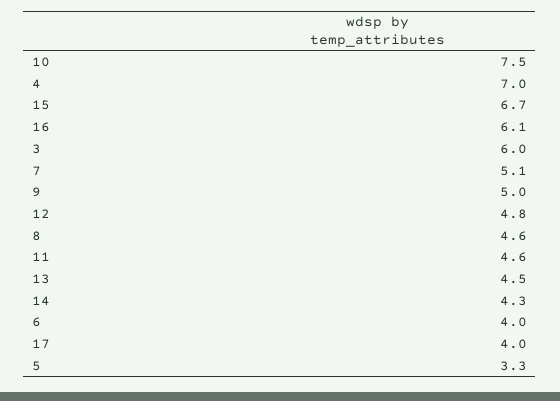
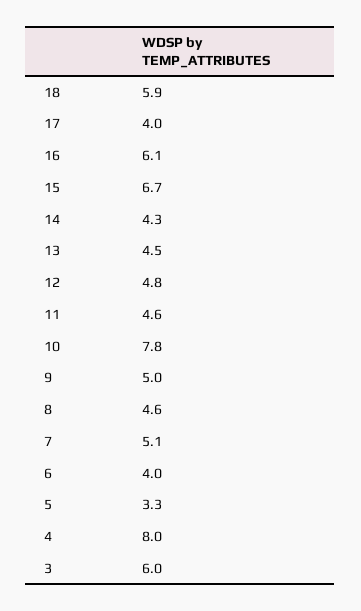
10: 7.5 -> 7.8
4: 7 -> 8
18: none -> 5.9

